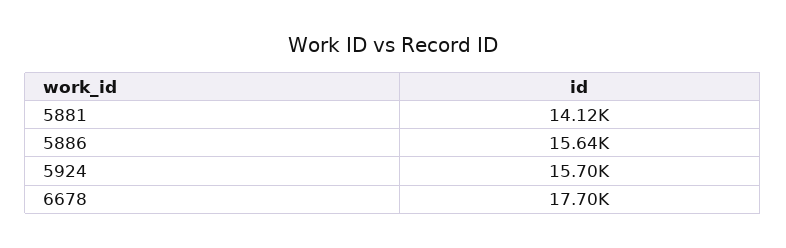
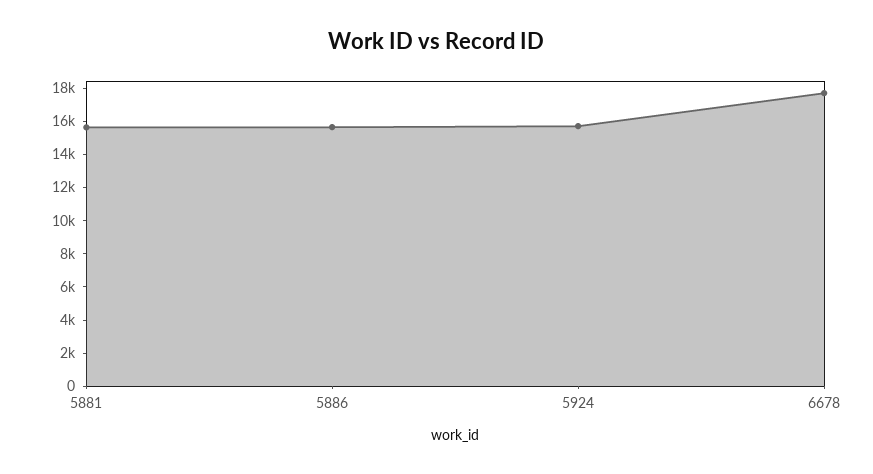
5881: 14120 -> 15500

